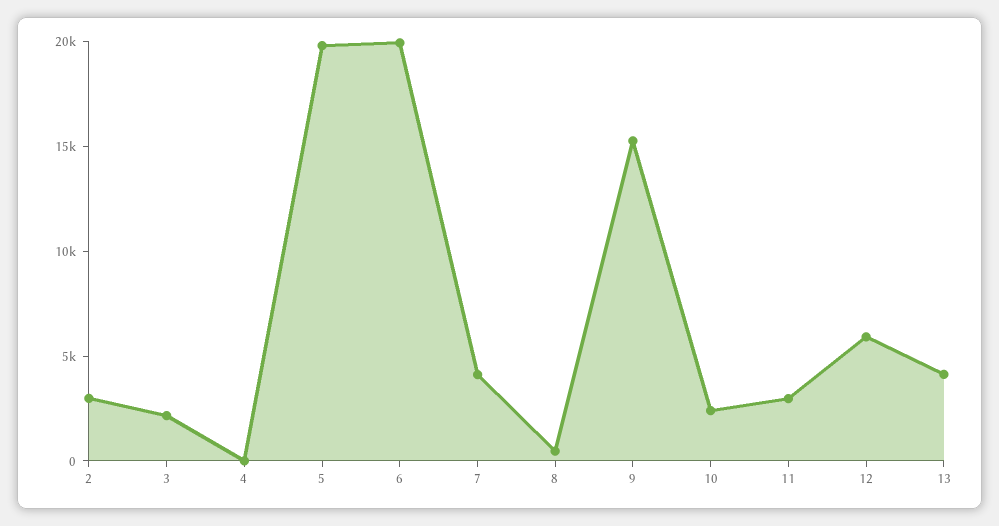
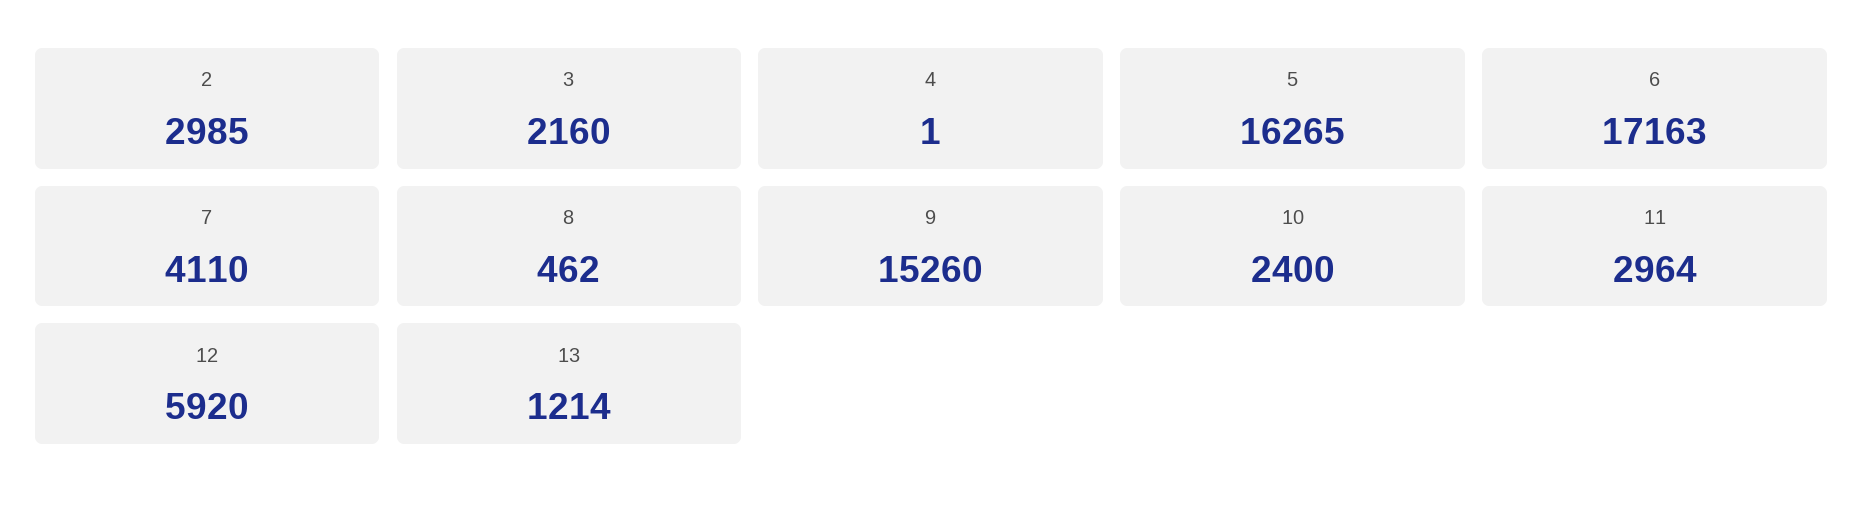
5: 20000 -> 16265
6: 20000 -> 17163
13: 4000 -> 1214

